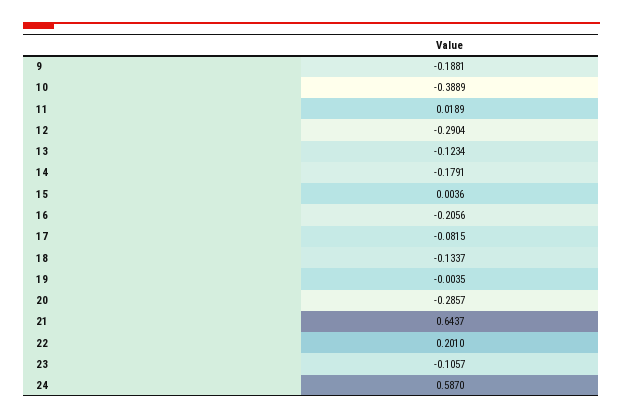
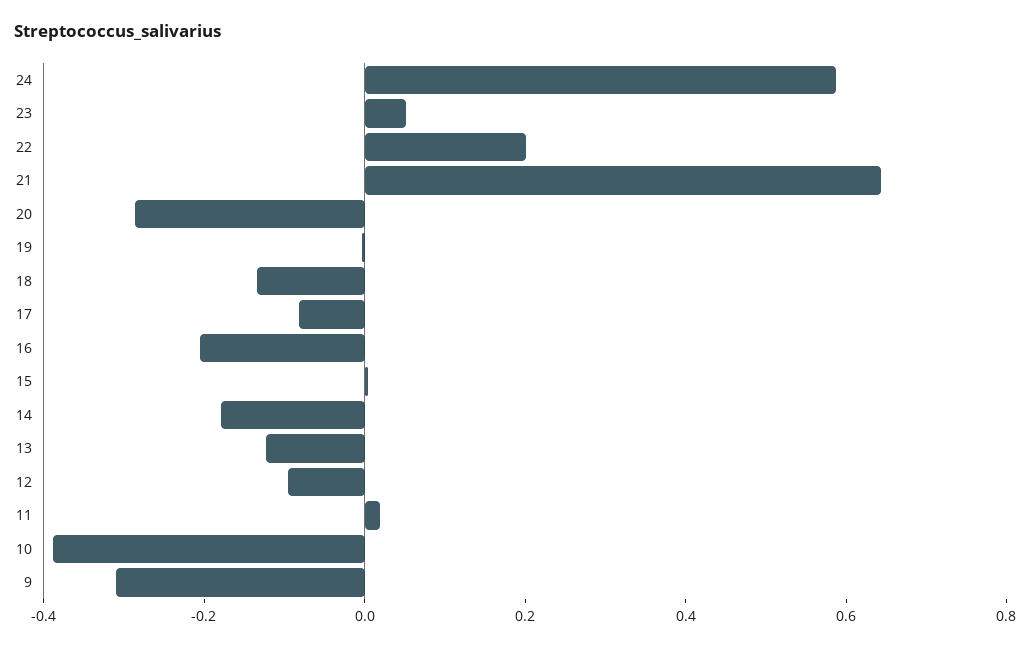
9: -0.1881 -> -0.3
12: -0.2904 -> -0.1
23: -0.1057 -> 0.05

